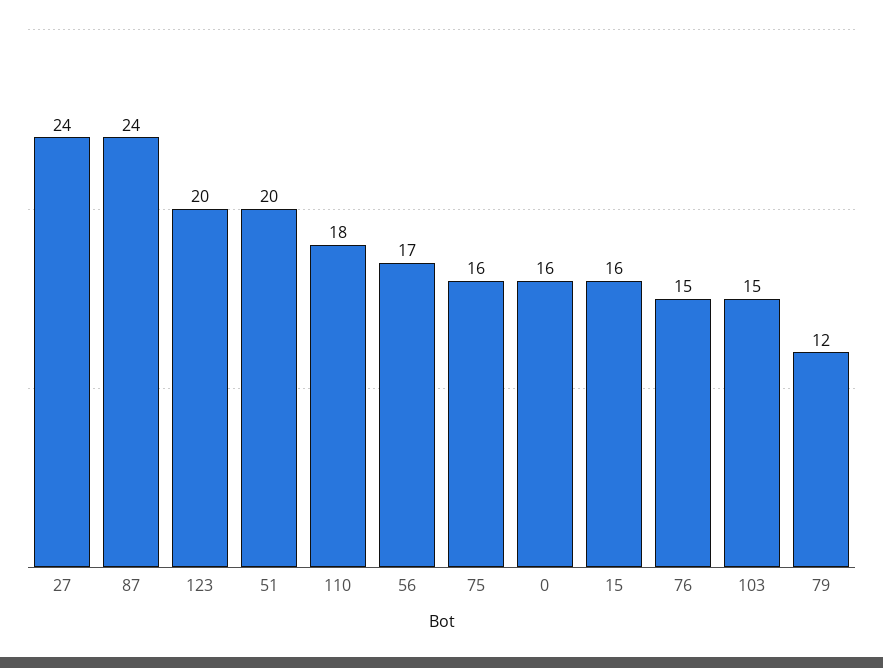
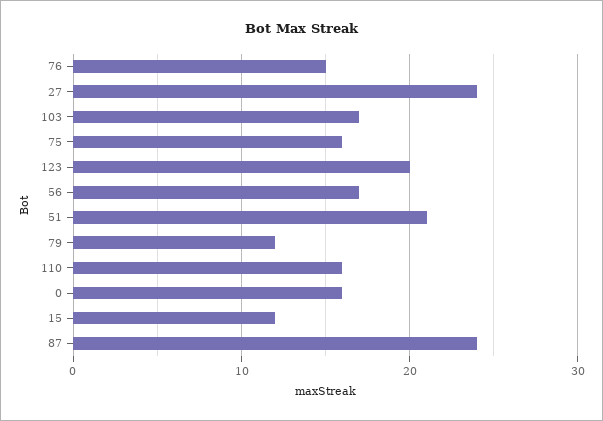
51: 20 -> 21
110: 18 -> 16
15: 16 -> 12
103: 15 -> 17

